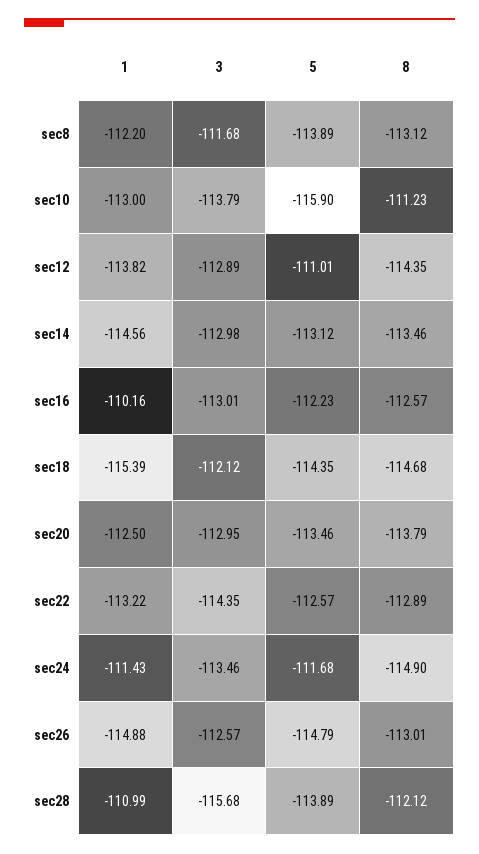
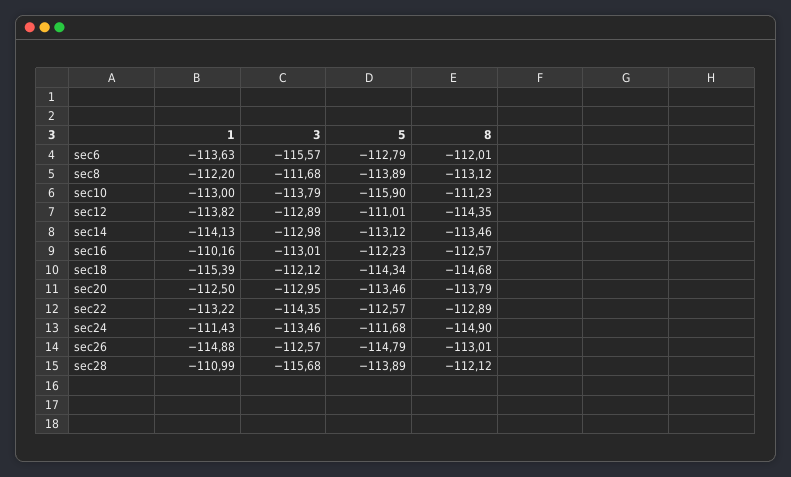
1, sec14: -114.56 -> -114.13
5, sec18: -114.35 -> -114.34
1, sec6: none -> -113.63
3, sec6: none -> -115.57
5, sec6: none -> -112.79
8, sec6: none -> -112.01

